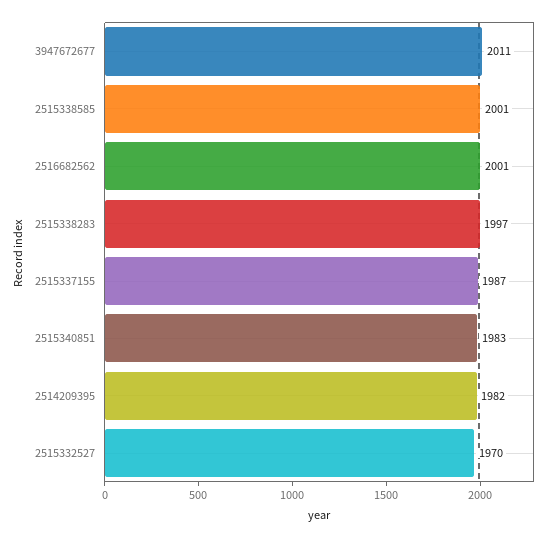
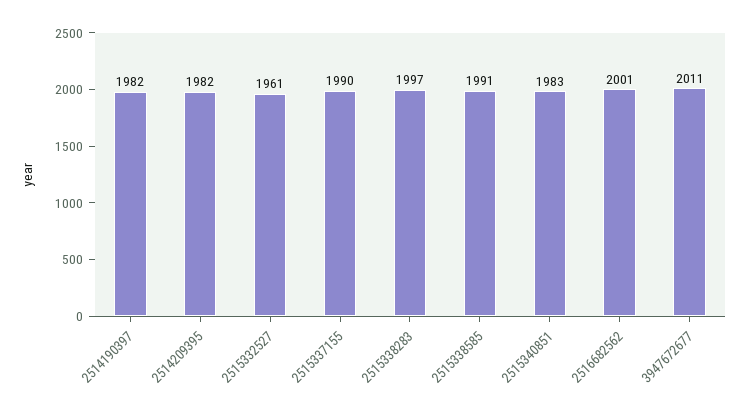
2515338585: 2001 -> 1991
2515337155: 1987 -> 1990
2515332527: 1970 -> 1961
2514190397: none -> 1982

